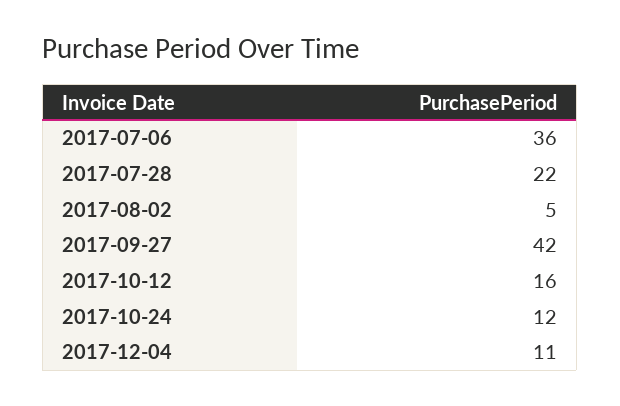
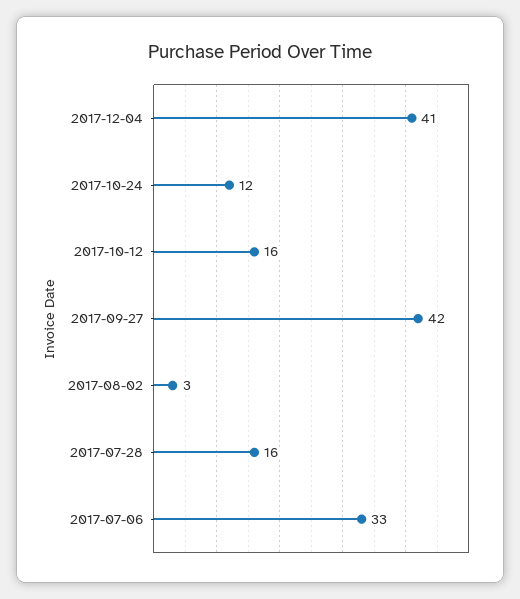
2017-07-06: 36 -> 33
2017-07-28: 22 -> 16
2017-08-02: 5 -> 3
2017-12-04: 11 -> 41

